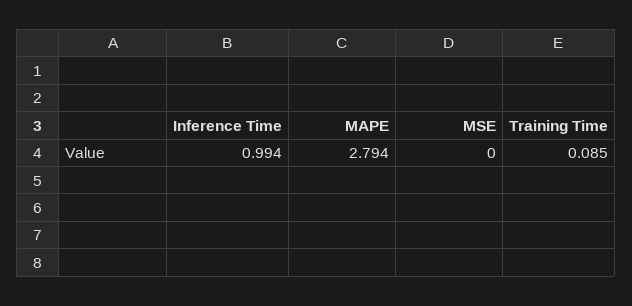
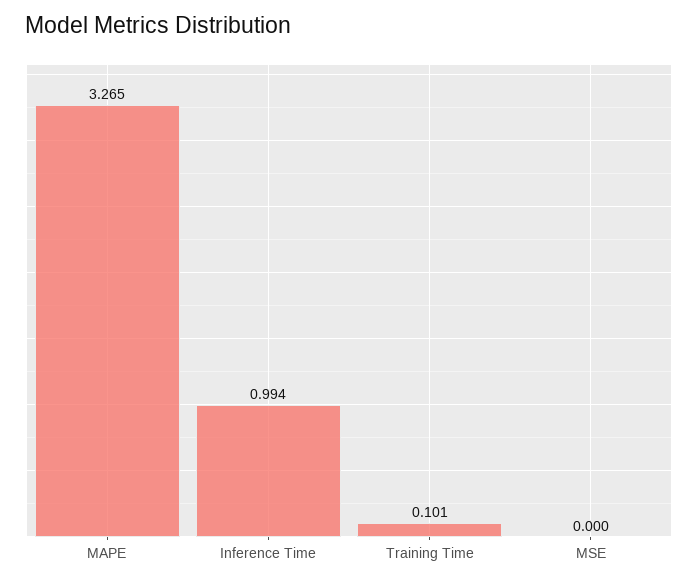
MAPE: 2.794 -> 3.265
Training Time: 0.085 -> 0.101

